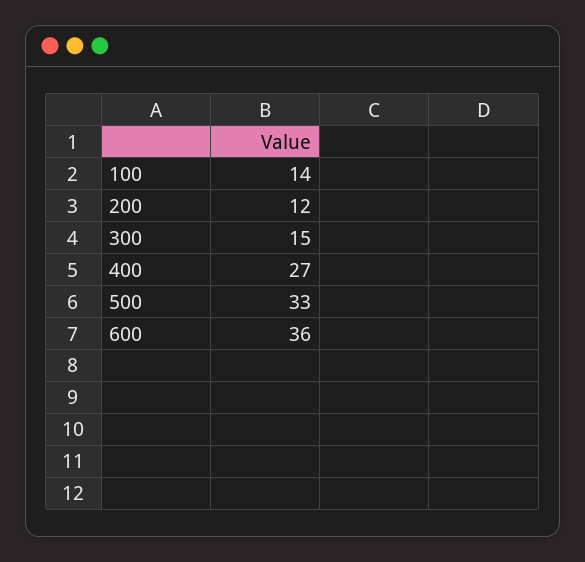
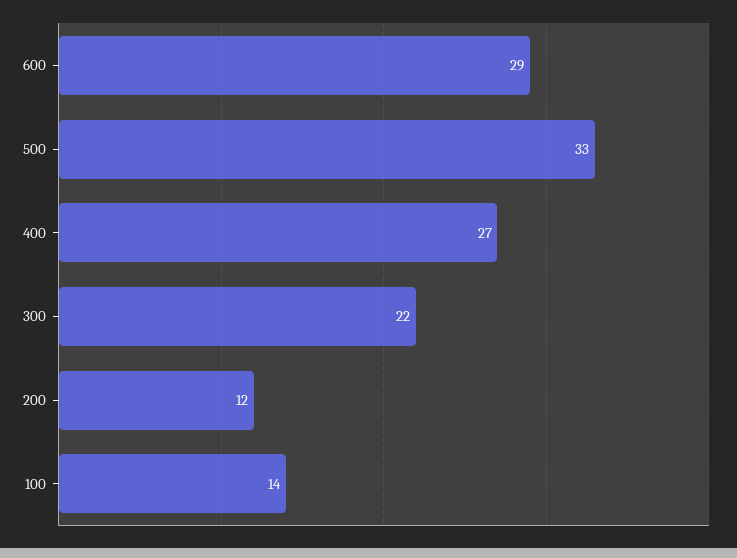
300: 15 -> 22
600: 36 -> 29

